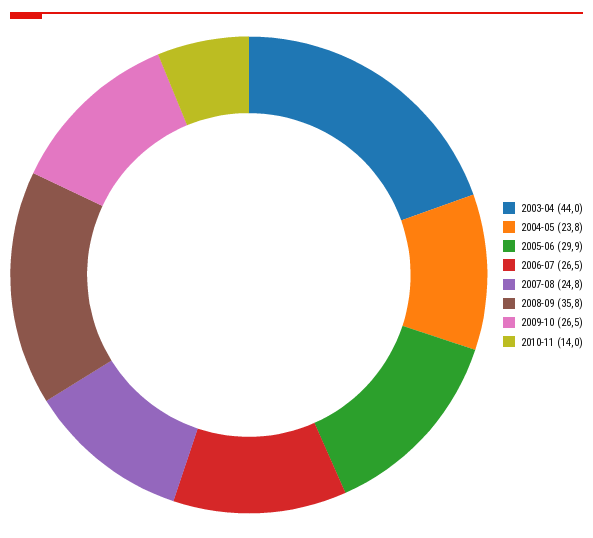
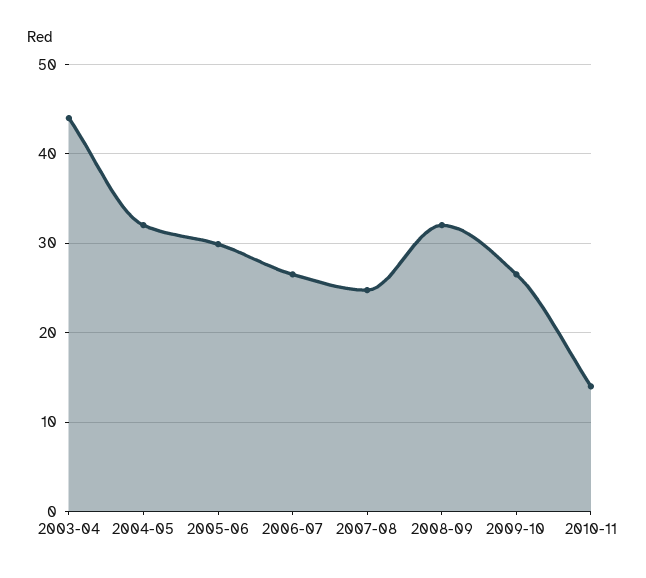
2004-05: 23.8 -> 32
2008-09: 35.8 -> 32

